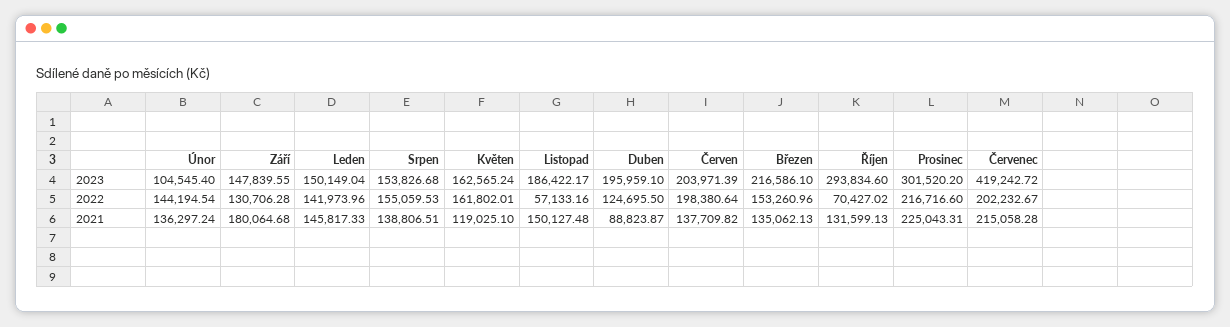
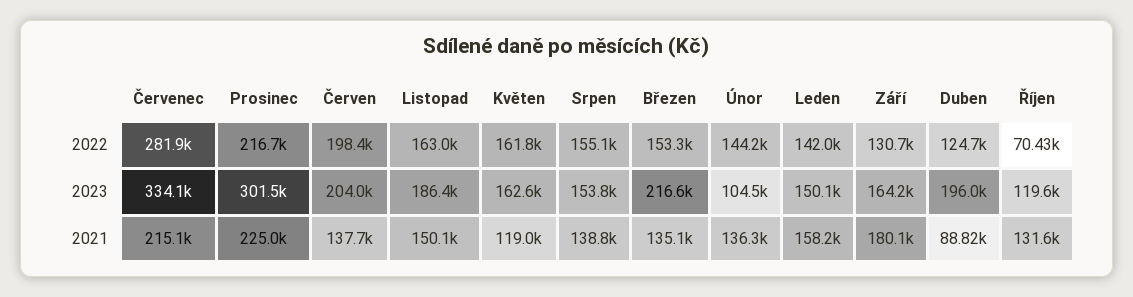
Září, 2023: 147839.55 -> 164200
Říjen, 2023: 293834.6 -> 119600
Červenec, 2023: 419242.72 -> 334100
Listopad, 2022: 57133.16 -> 163000
Červenec, 2022: 202232.67 -> 281900
Leden, 2021: 145817.33 -> 158200

